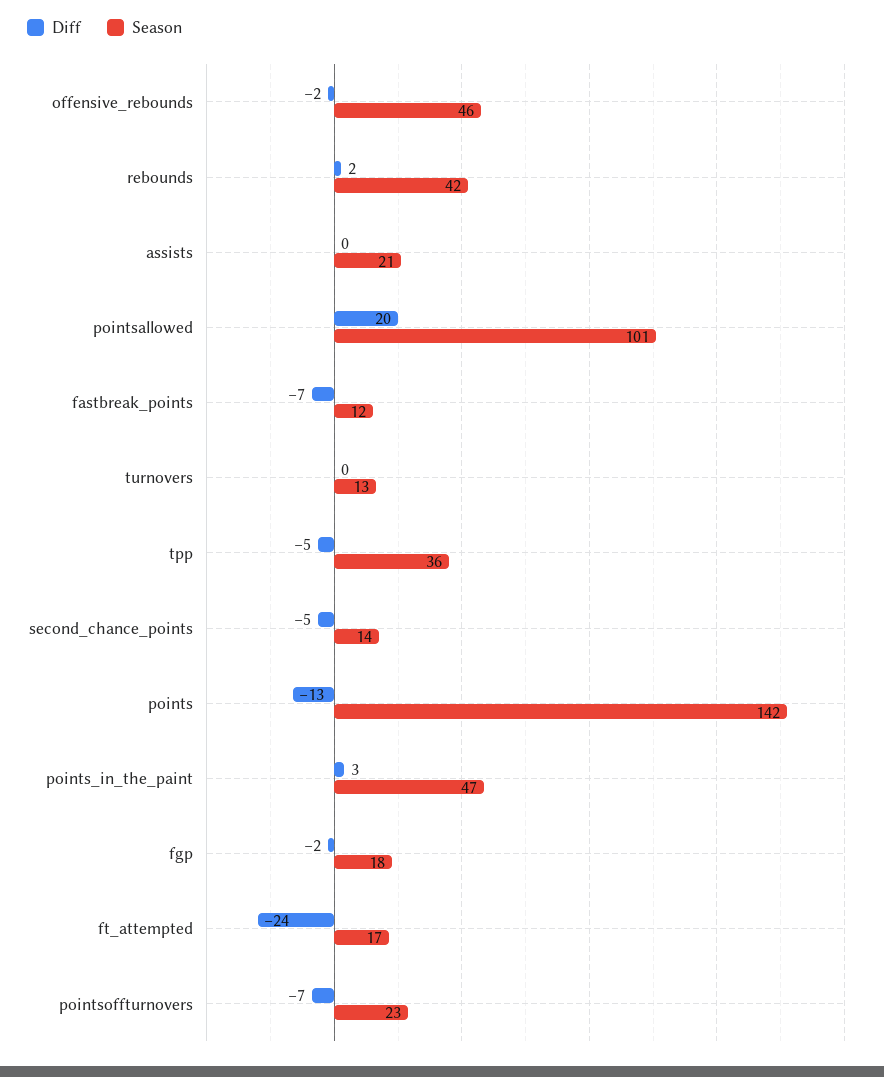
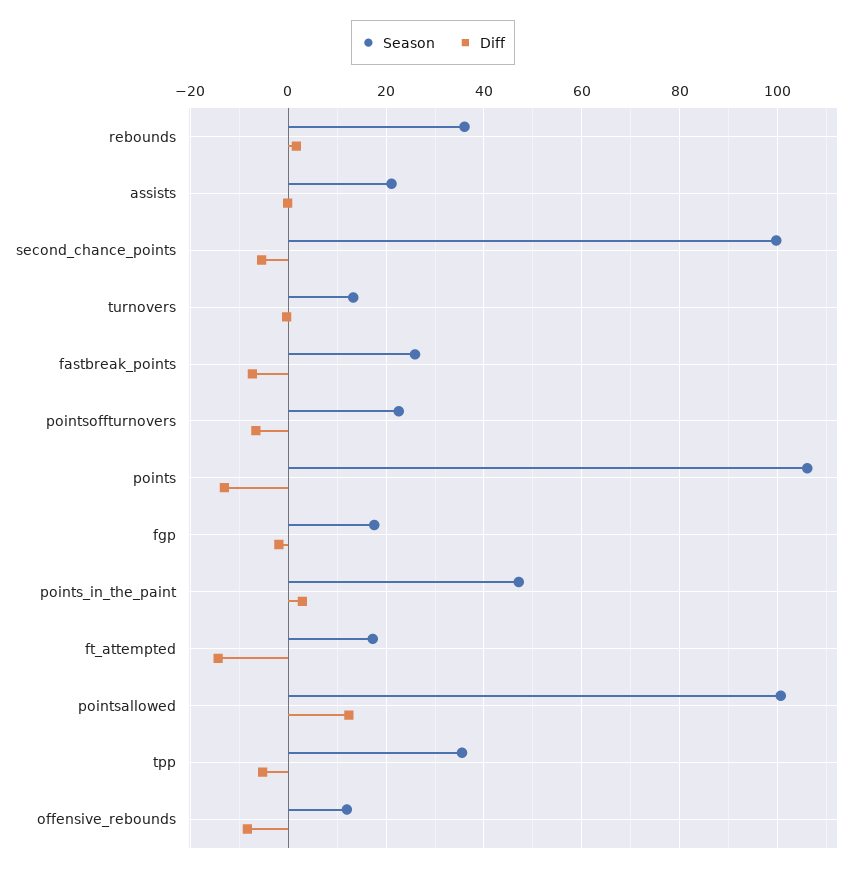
Diff, offensive_rebounds: -2 -> -8
Season, offensive_rebounds: 46 -> 12
Season, rebounds: 42 -> 36
Diff, pointsallowed: 20 -> 12
Season, fastbreak_points: 12 -> 26
Season, second_chance_points: 14 -> 100
Season, points: 142 -> 106
Diff, ft_attempted: -24 -> -14

